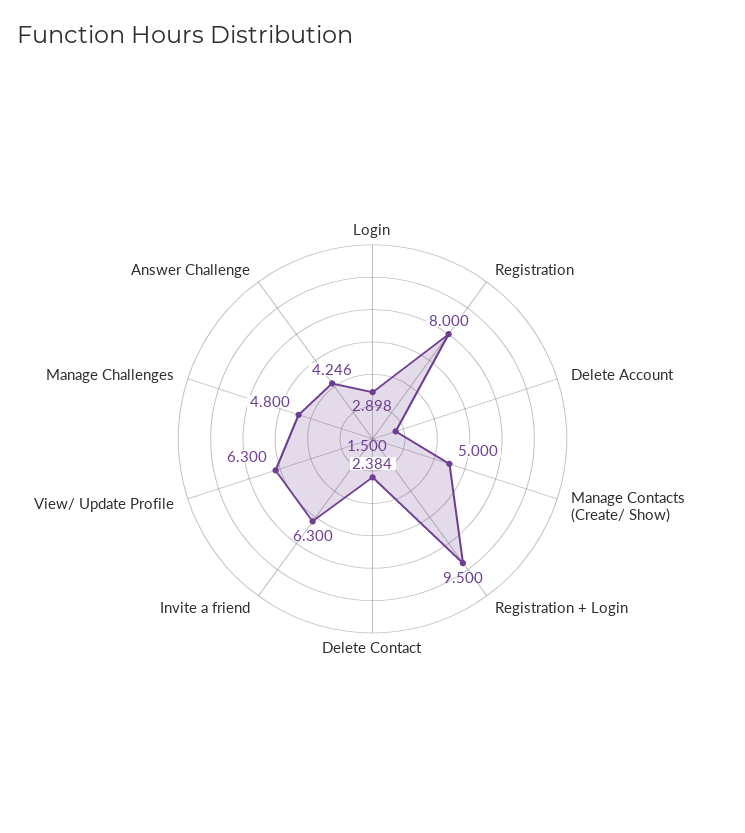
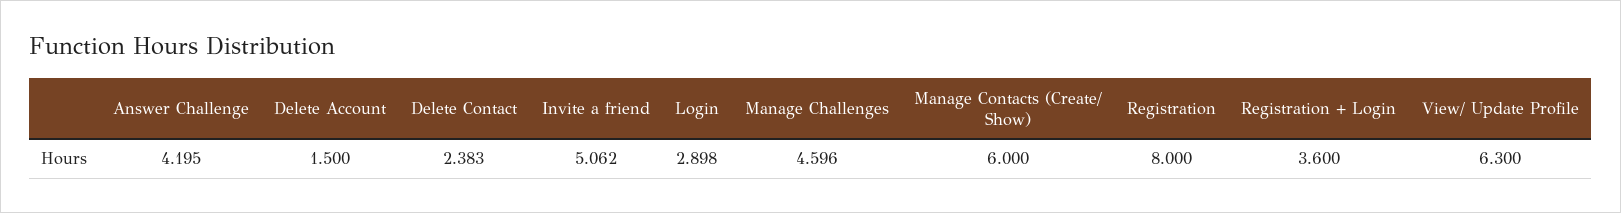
Manage Contacts (Create/ Show): 5 -> 6
Registration + Login: 9.5 -> 3.6
Delete Contact: 2.384 -> 2.383
Invite a friend: 6.3 -> 5.062
Manage Challenges: 4.8 -> 4.596
Answer Challenge: 4.246 -> 4.195

